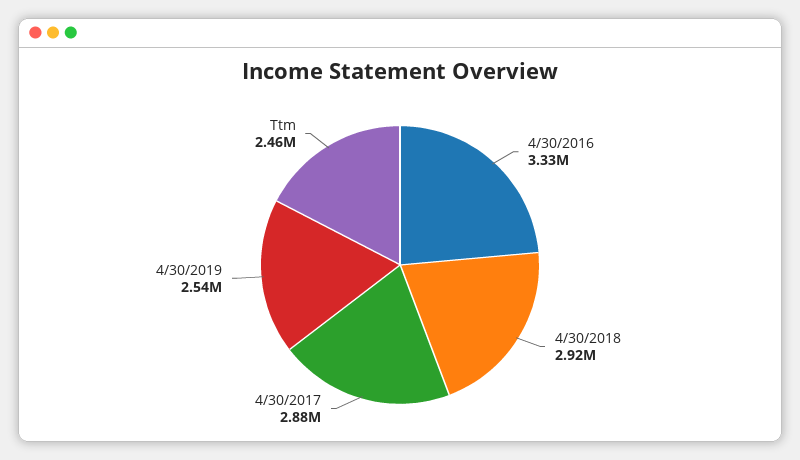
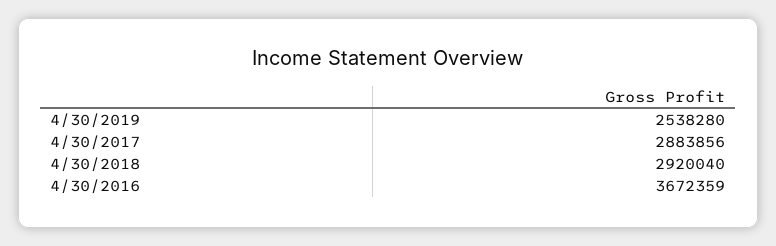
4/30/2016: 3330000 -> 3672359
Ttm: 2460000 -> none

